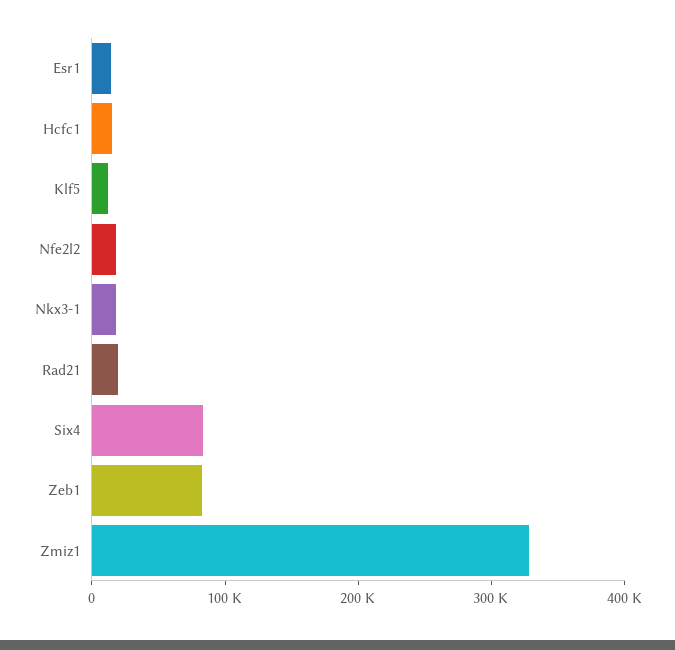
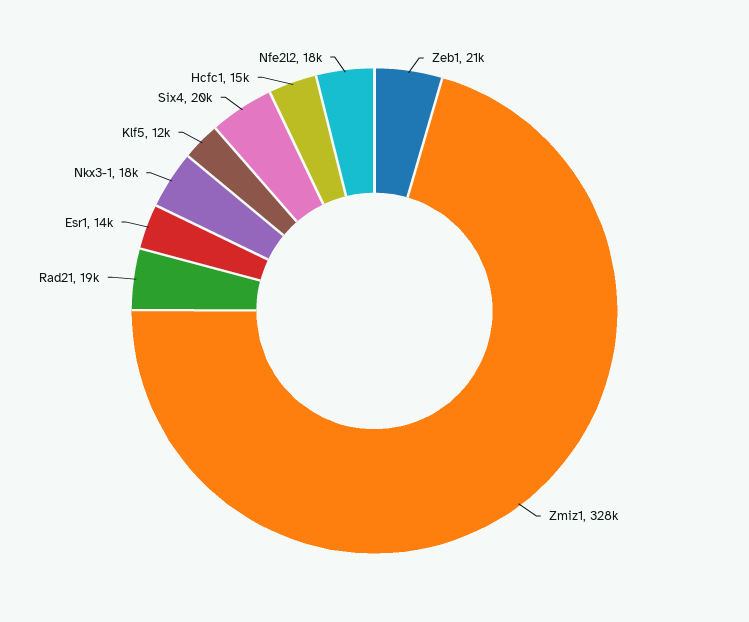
Six4: 80000 -> 20000
Zeb1: 80000 -> 21000

